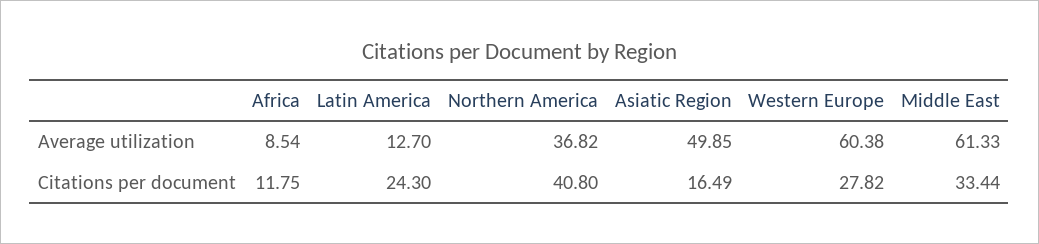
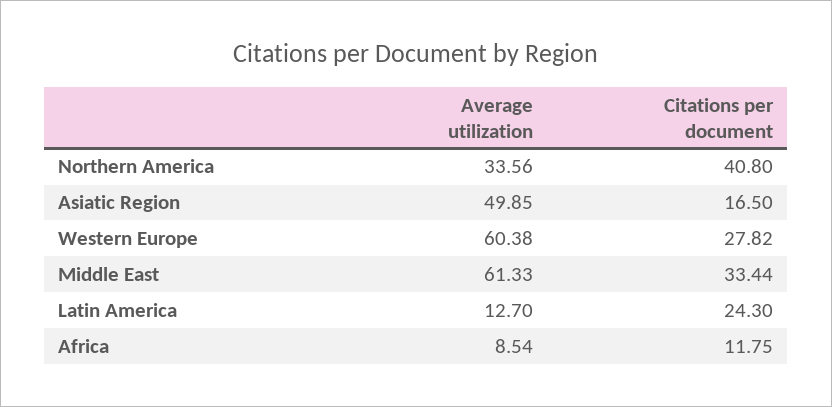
Northern America, Average utilization: 36.82 -> 33.56
Asiatic Region, Citations per document: 16.49 -> 16.5

